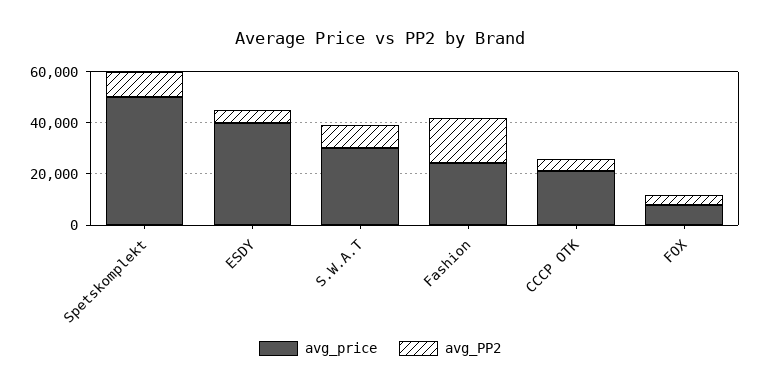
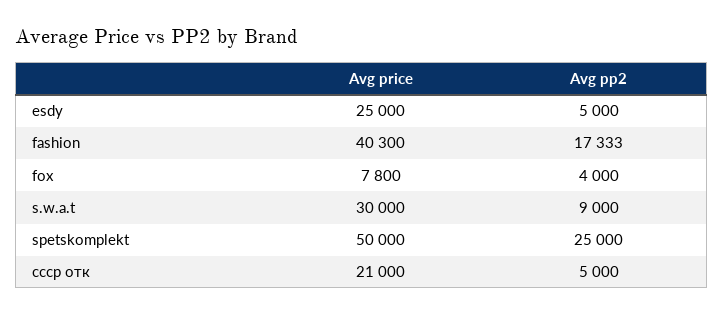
avg_PP2, Spetskomplekt: 10000 -> 25000
avg_price, ESDY: 40000 -> 25000
avg_price, Fashion: 25000 -> 40300

